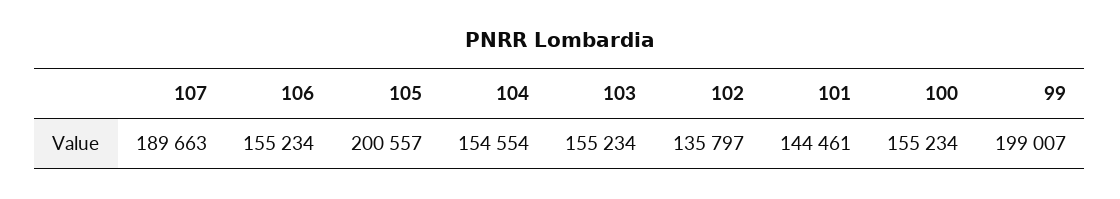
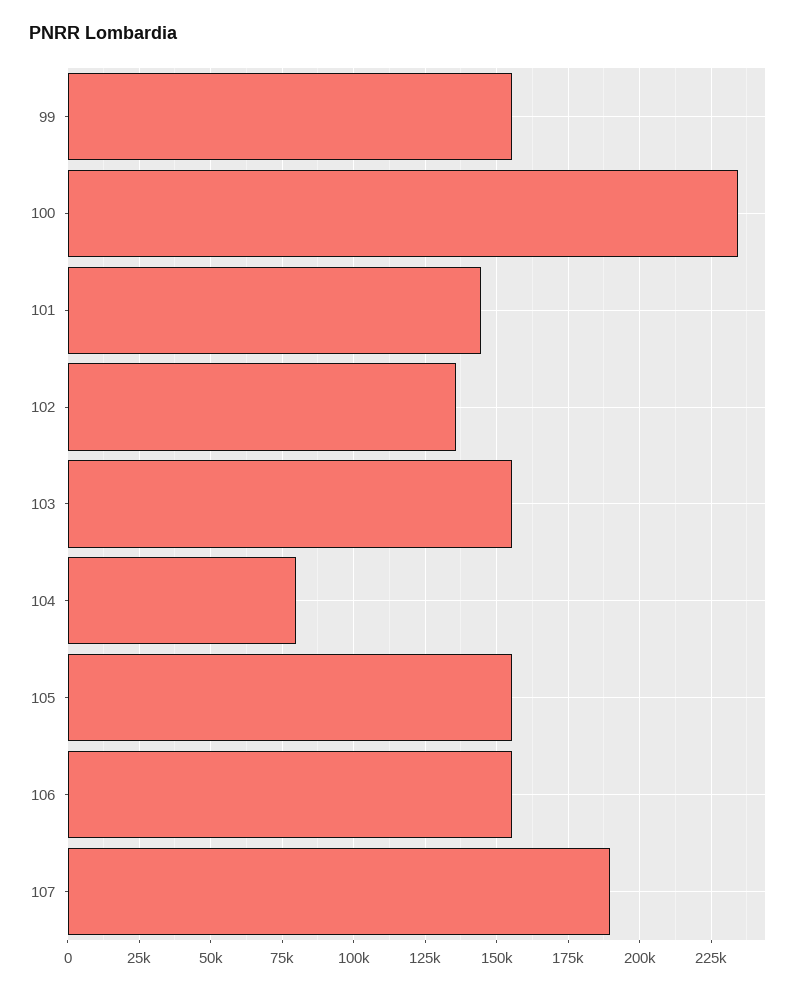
105: 200557 -> 155000
104: 154554 -> 80000
100: 155234 -> 235000
99: 199007 -> 155000

